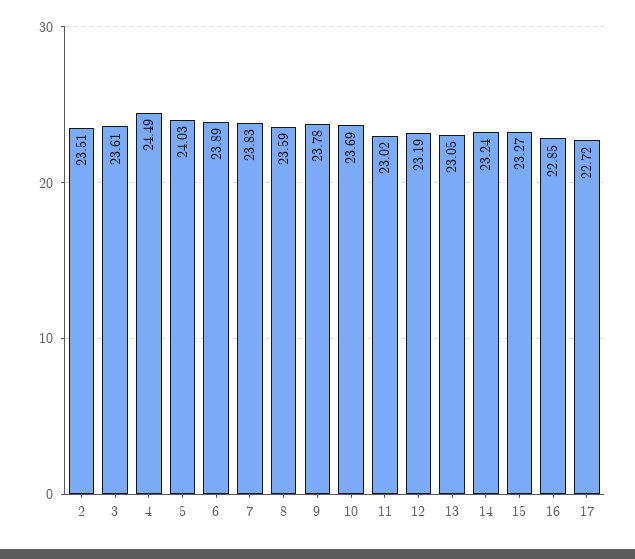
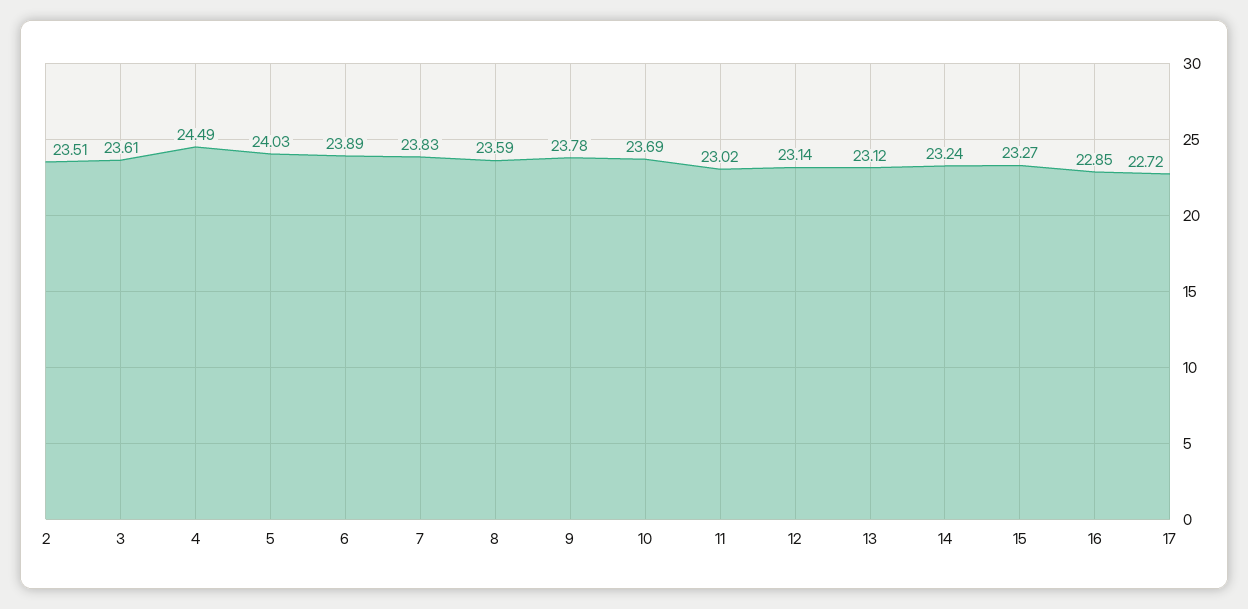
12: 23.19 -> 23.14
13: 23.05 -> 23.12

